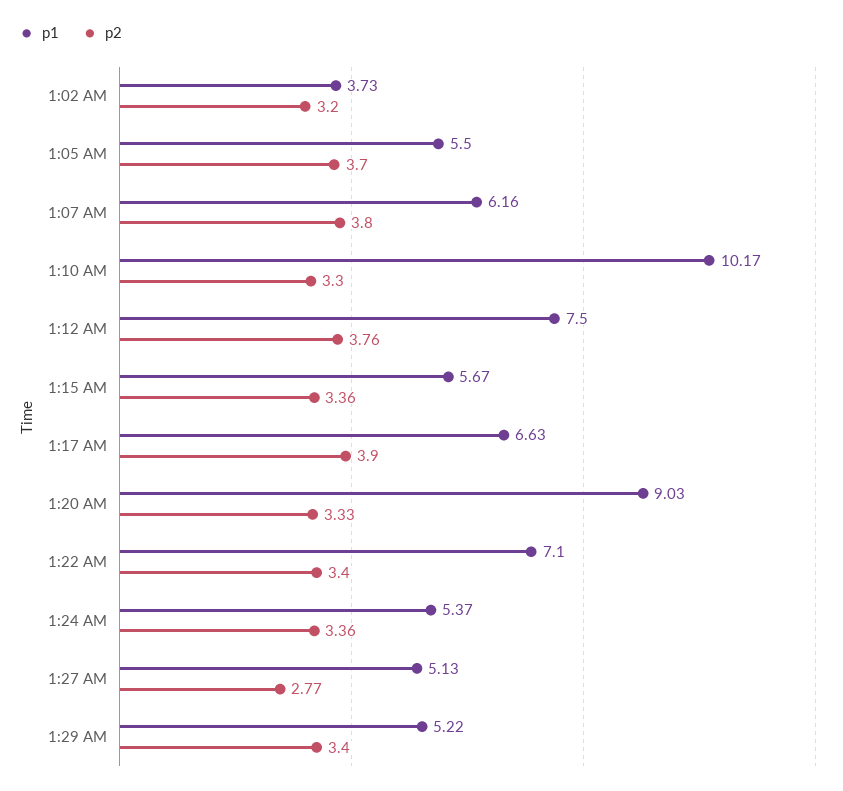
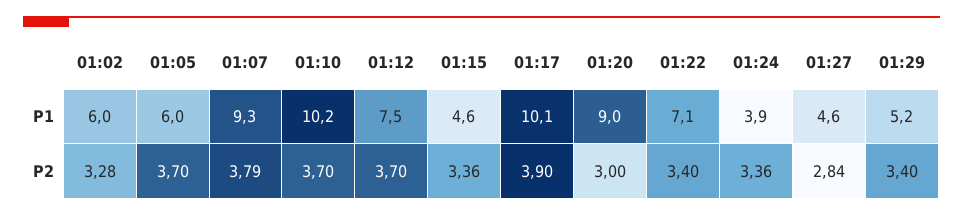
p1, 1:02 AM: 3.73 -> 6
p2, 1:02 AM: 3.2 -> 3.28
p1, 1:05 AM: 5.5 -> 6
p1, 1:07 AM: 6.16 -> 9.3
p2, 1:07 AM: 3.8 -> 3.79
p2, 1:10 AM: 3.3 -> 3.7
p2, 1:12 AM: 3.76 -> 3.7
p1, 1:15 AM: 5.67 -> 4.6
p1, 1:17 AM: 6.63 -> 10.1
p2, 1:20 AM: 3.33 -> 3
p1, 1:24 AM: 5.37 -> 3.9
p1, 1:27 AM: 5.13 -> 4.6
p2, 1:27 AM: 2.77 -> 2.84

